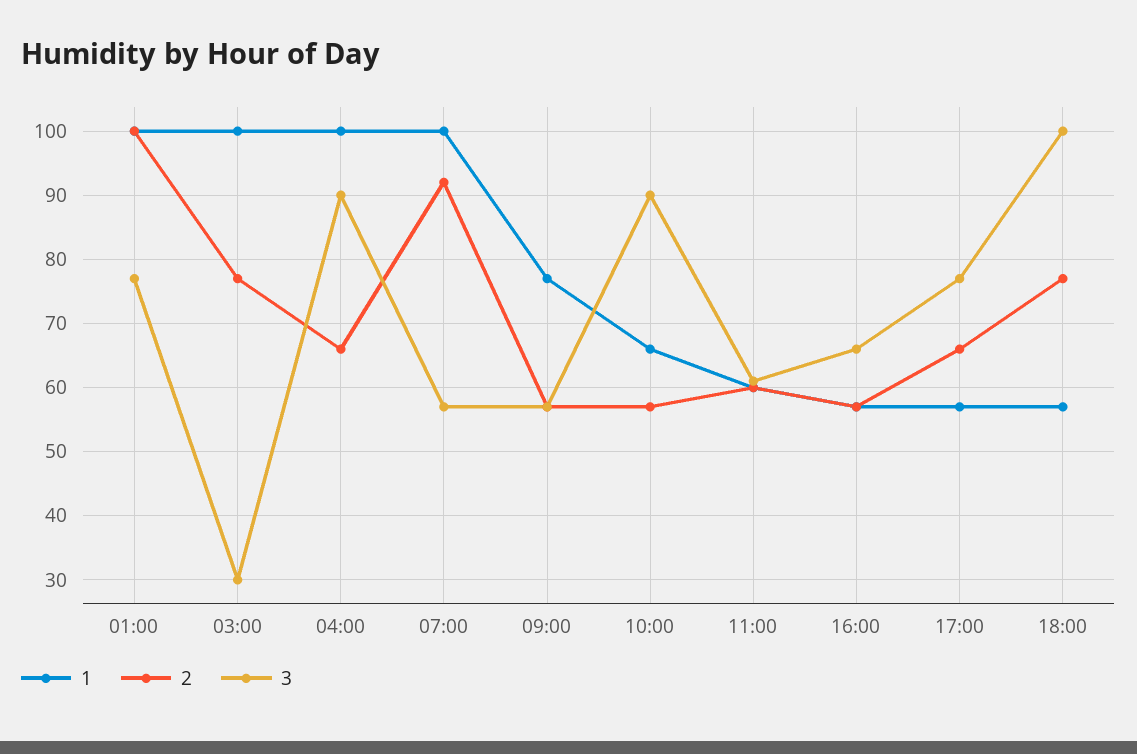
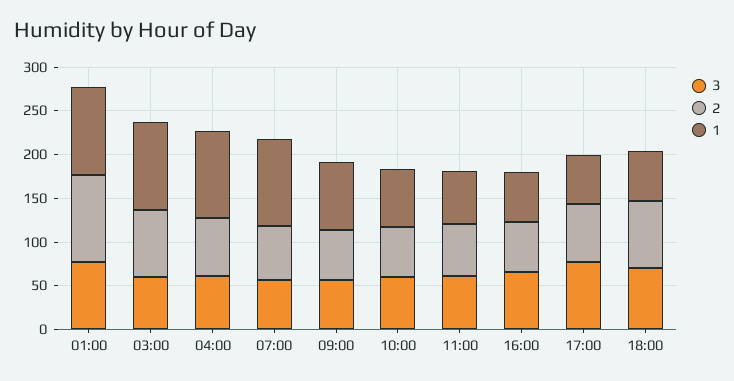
3, 03:00: 30 -> 60
3, 04:00: 90 -> 60
2, 07:00: 92 -> 60
3, 10:00: 90 -> 60
3, 18:00: 100 -> 70

